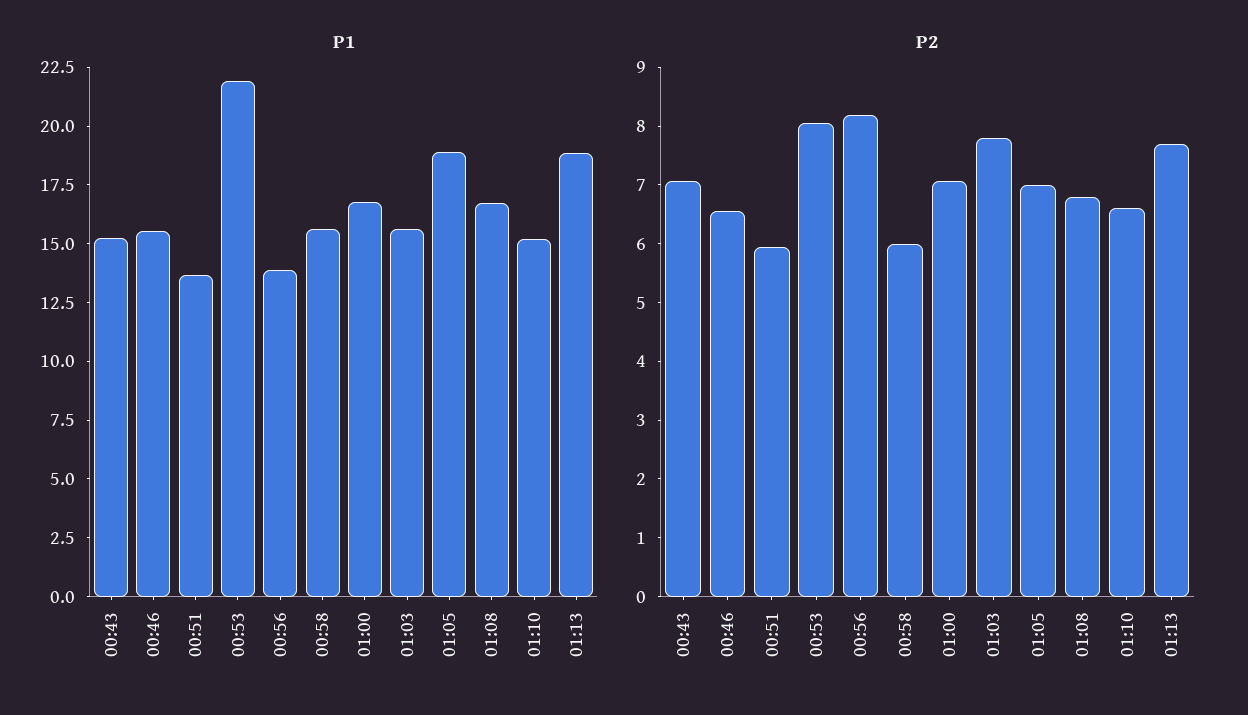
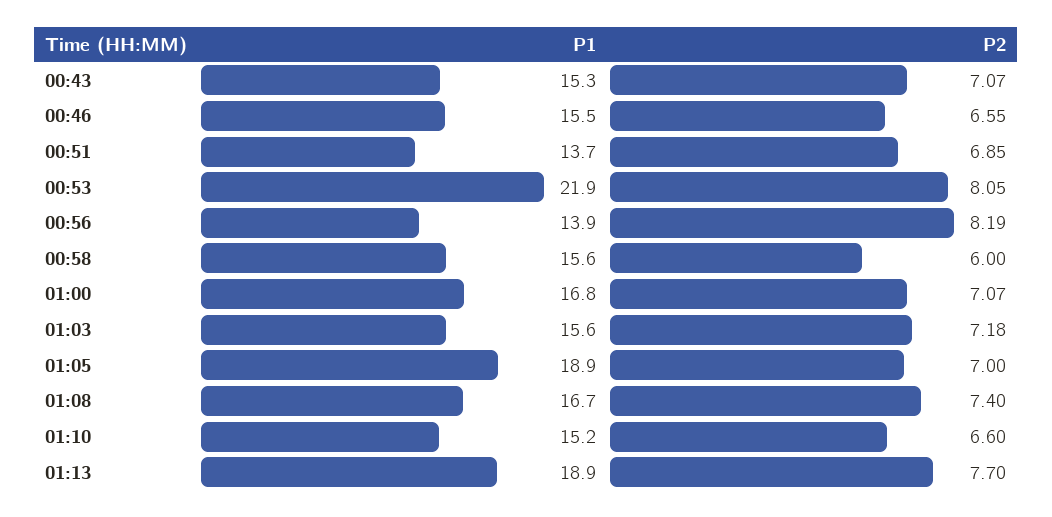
P2, 00:51: 6 -> 6.85
P2, 01:03: 7.8 -> 7.18
P2, 01:08: 6.8 -> 7.4

